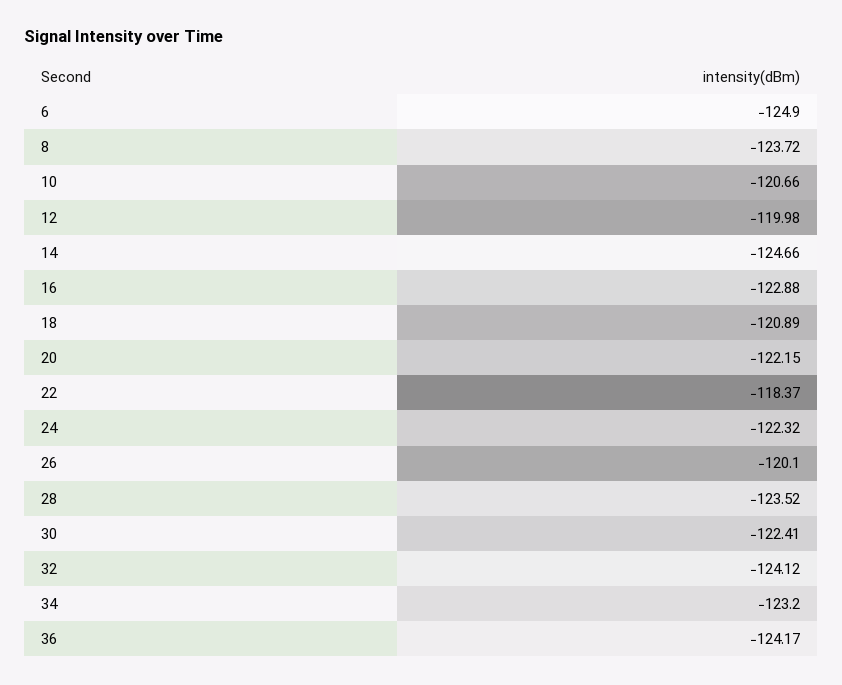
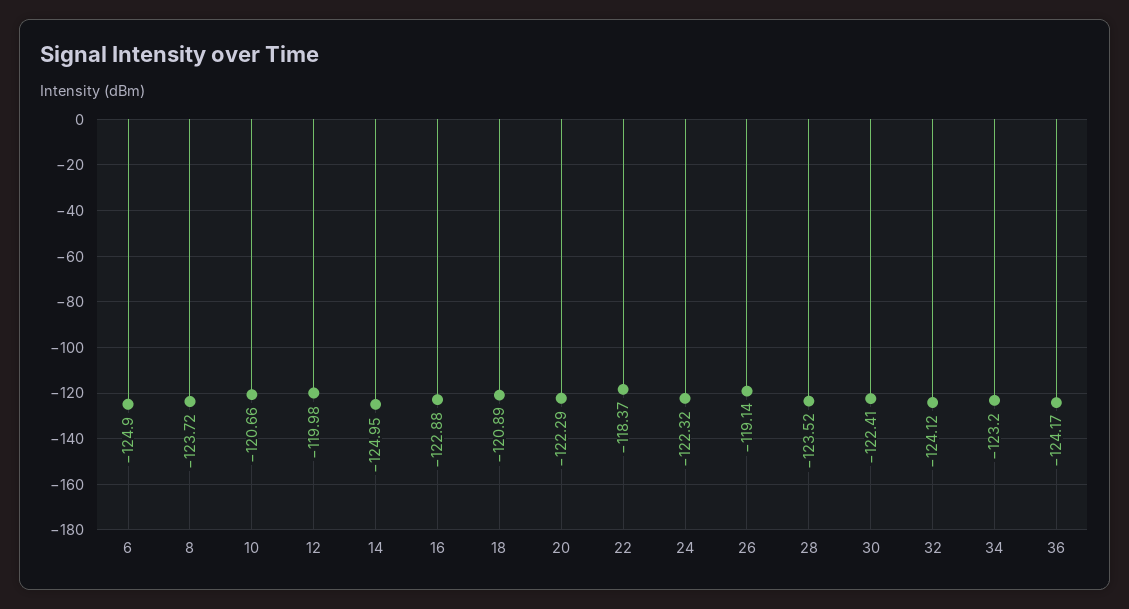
14: -124.66 -> -124.95
20: -122.15 -> -122.29
26: -120.1 -> -119.14

